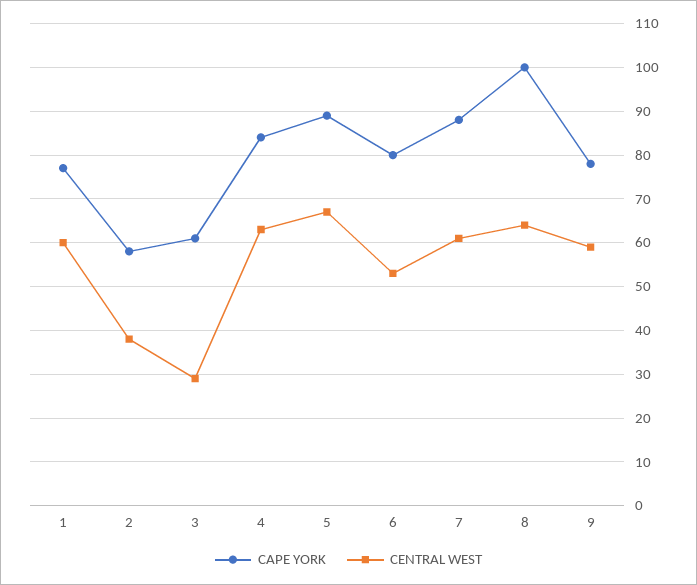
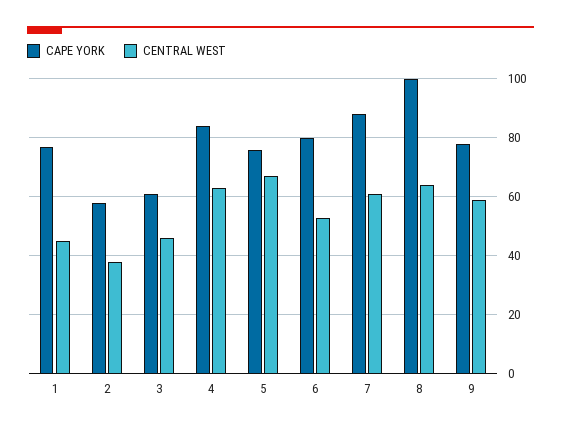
CENTRAL WEST, 1: 60 -> 45
CENTRAL WEST, 3: 30 -> 45
CAPE YORK, 5: 90 -> 75

